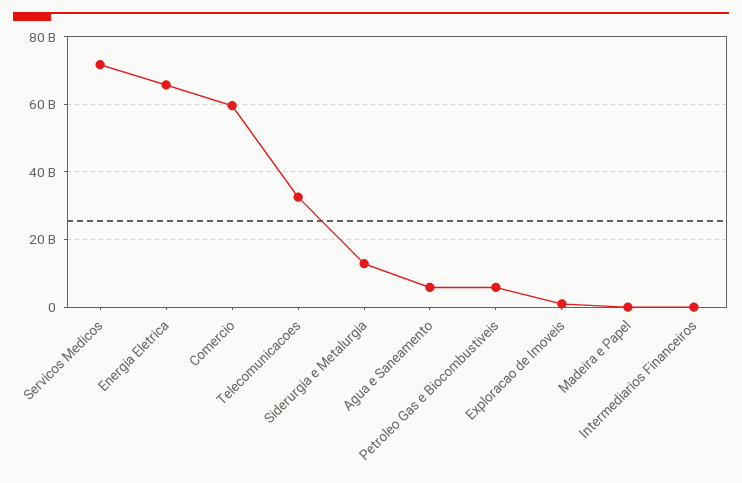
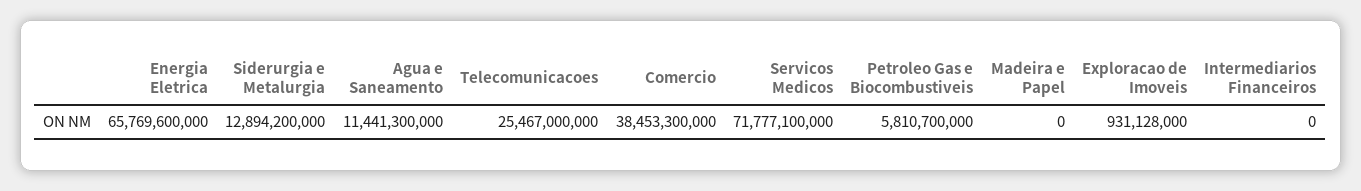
Comercio: 60000000000 -> 38453300000
Telecomunicacoes: 32000000000 -> 25467000000
Agua e Saneamento: 6000000000 -> 11441300000

